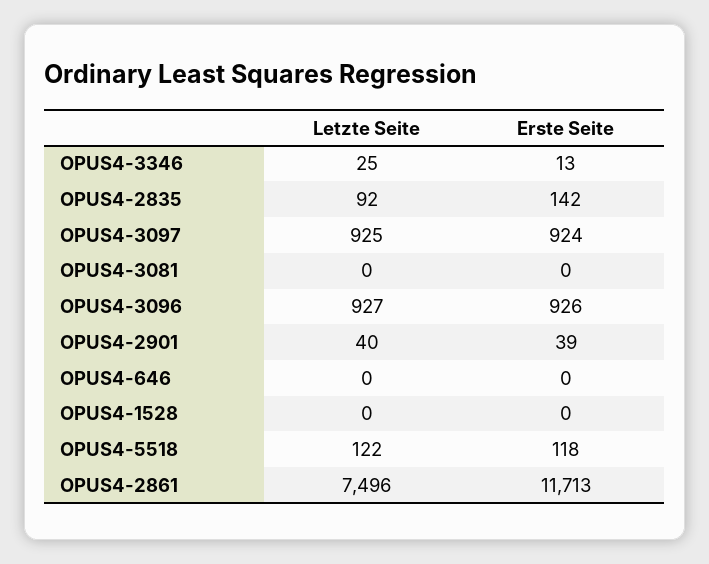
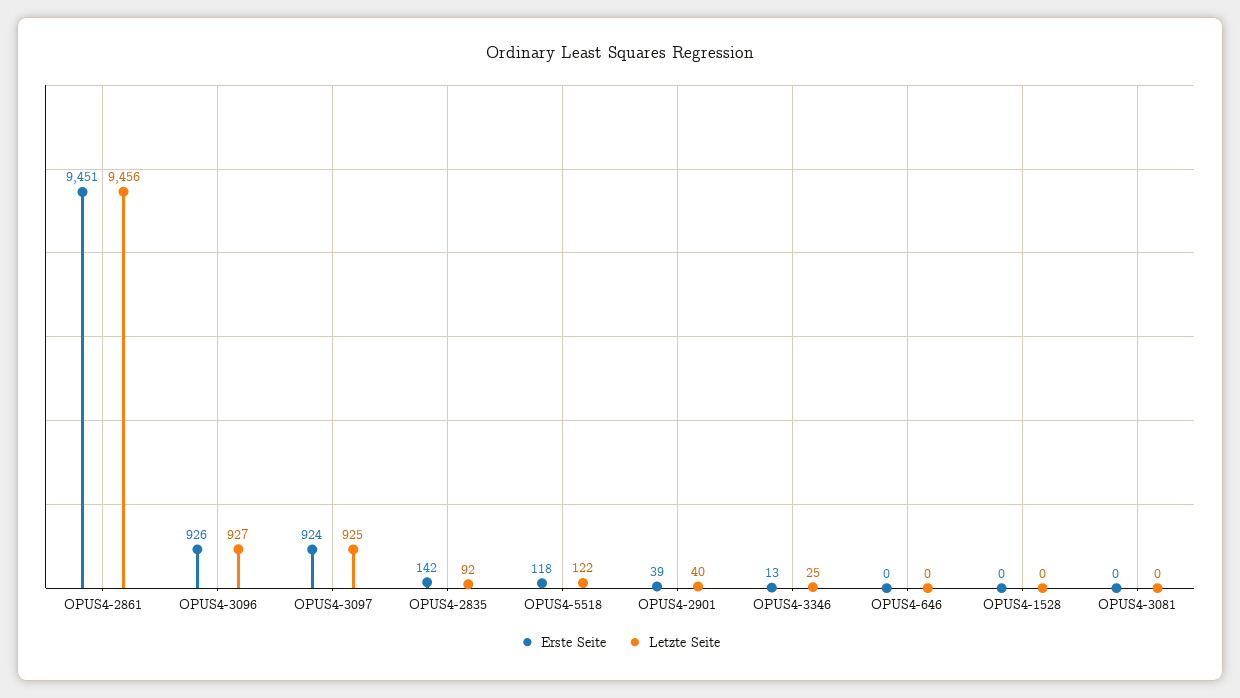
Letzte Seite, OPUS4-2861: 7496 -> 9456
Erste Seite, OPUS4-2861: 11713 -> 9451

